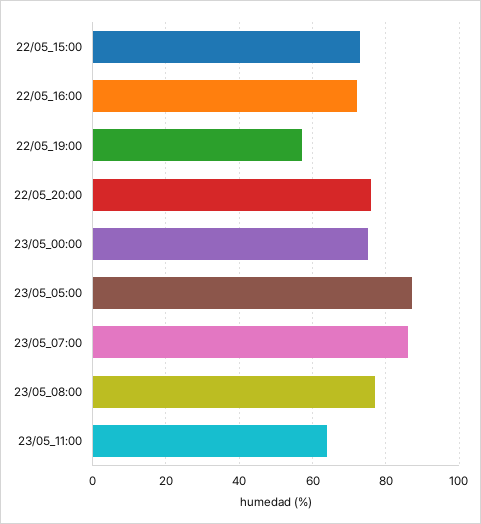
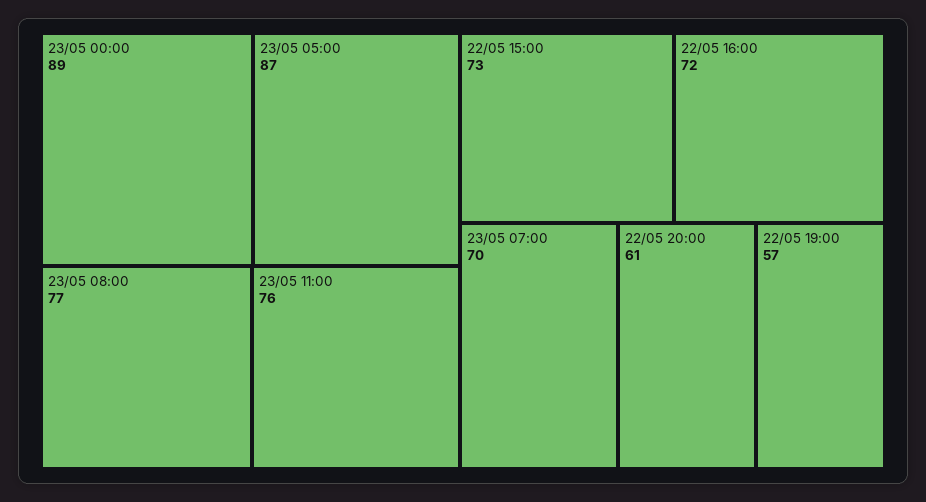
22/05_20:00: 75 -> 61
23/05_00:00: 75 -> 89
23/05_07:00: 85 -> 70
23/05_11:00: 65 -> 76

